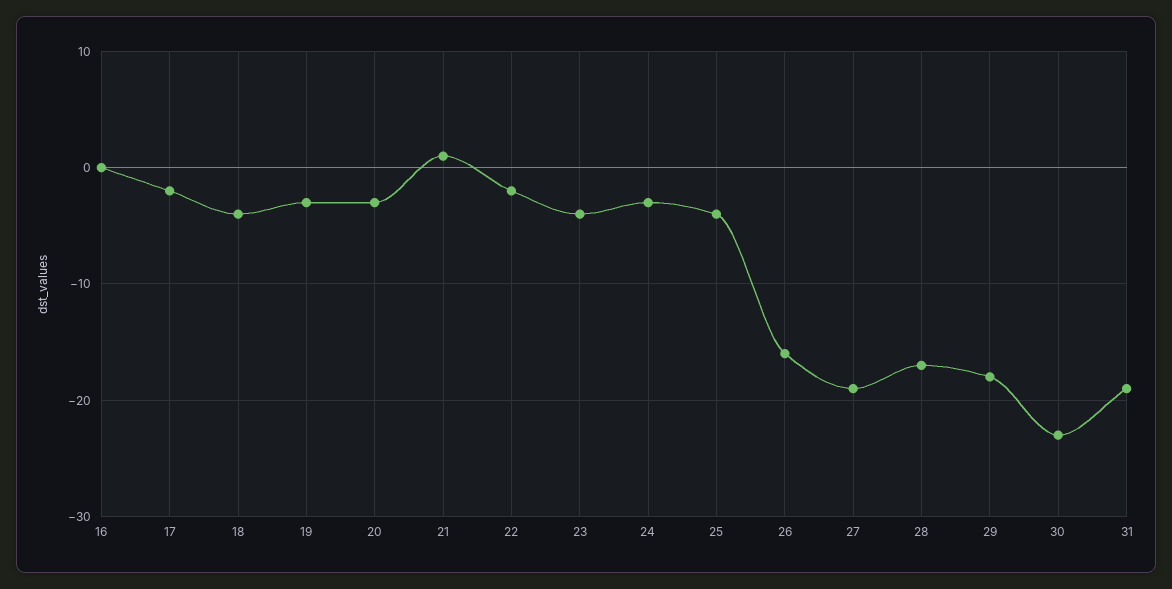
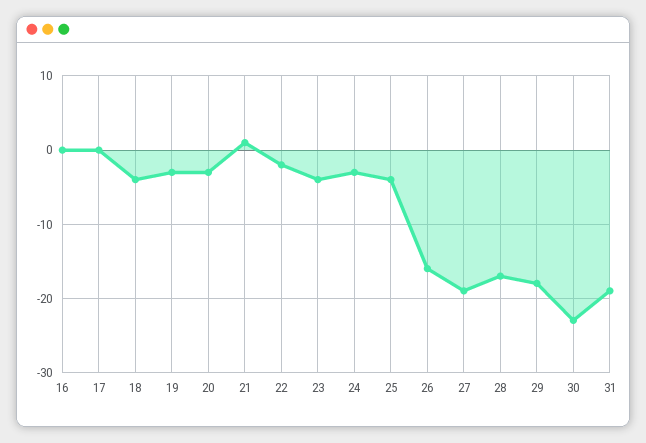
17: -2 -> 0

